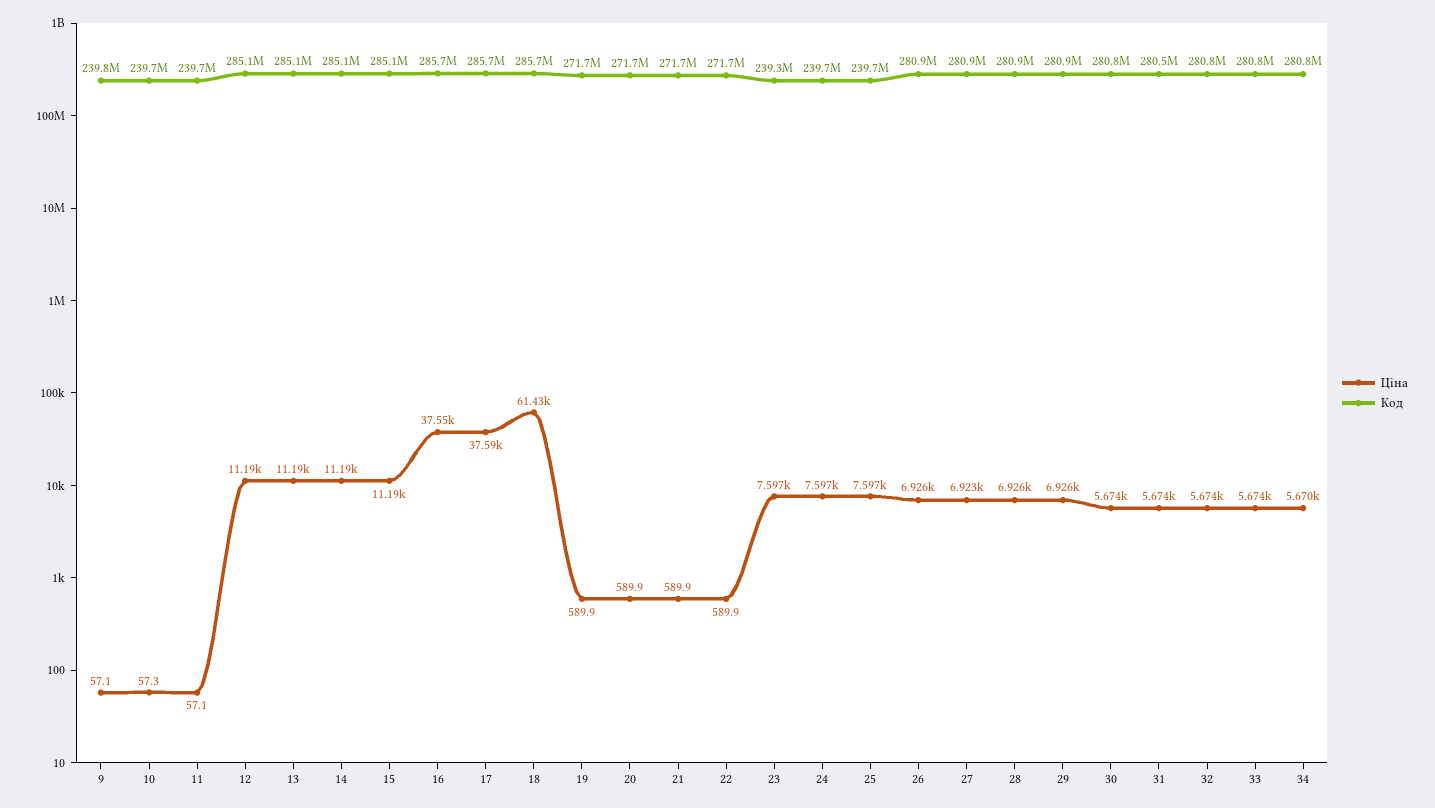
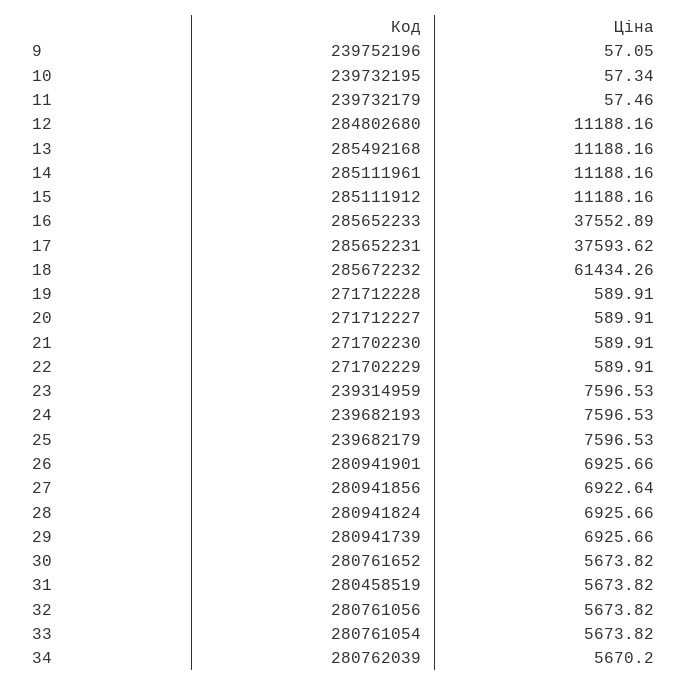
Ціна, 11: 57.1 -> 57.46
Код, 12: 285100000 -> 284802680
Код, 13: 285100000 -> 285492168

